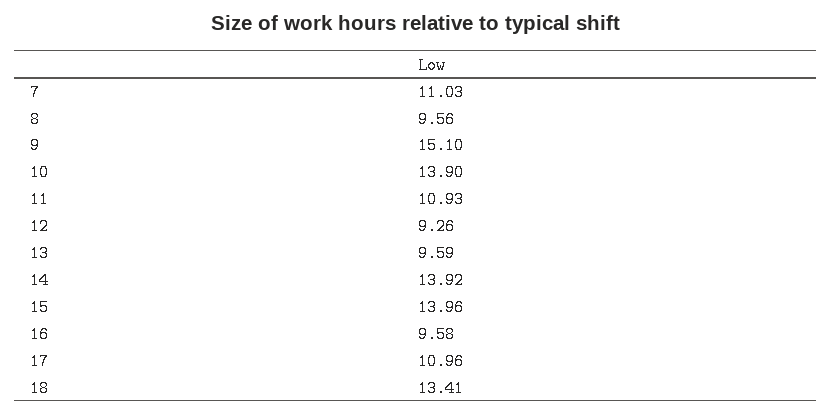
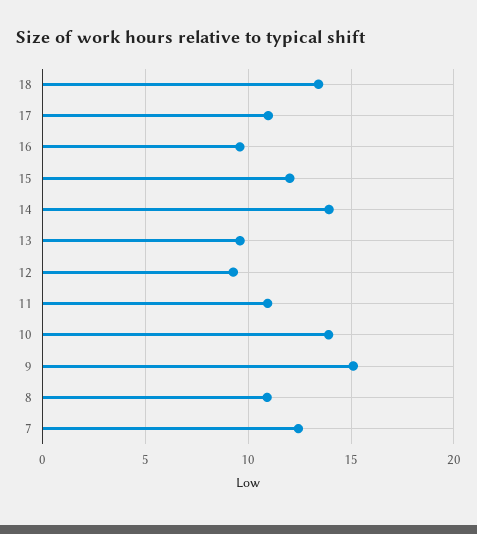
7: 11.03 -> 12.5
8: 9.56 -> 11
15: 13.96 -> 12

